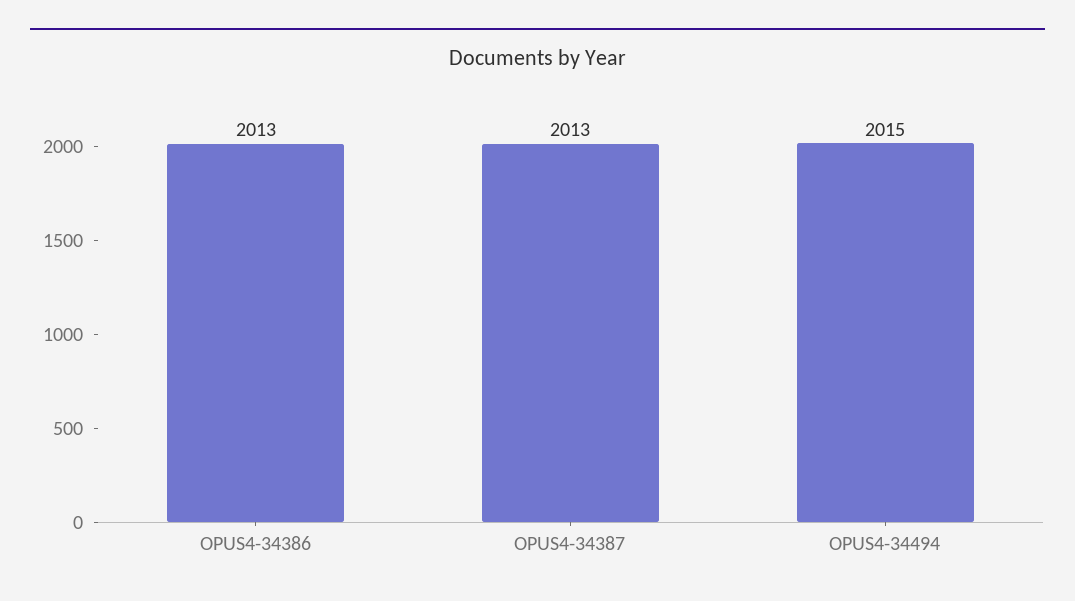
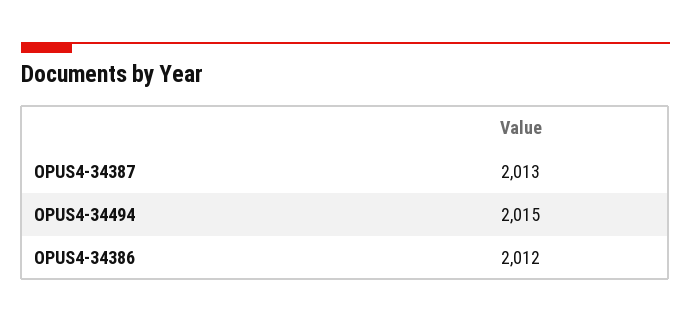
OPUS4-34386: 2013 -> 2012

